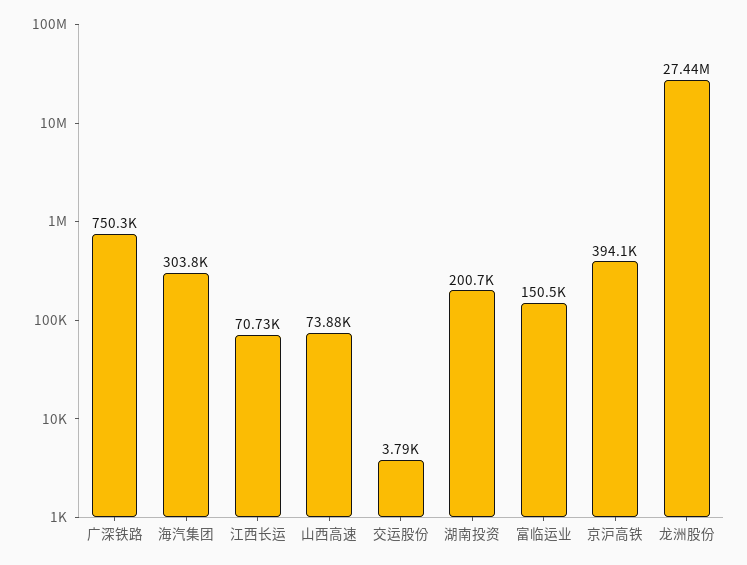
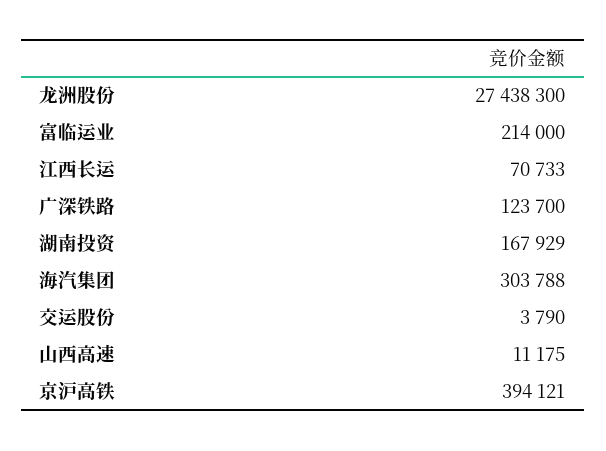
广深铁路: 750300 -> 123700
山西高速: 73880 -> 11175
湖南投资: 200700 -> 167929
富临运业: 150500 -> 214000

